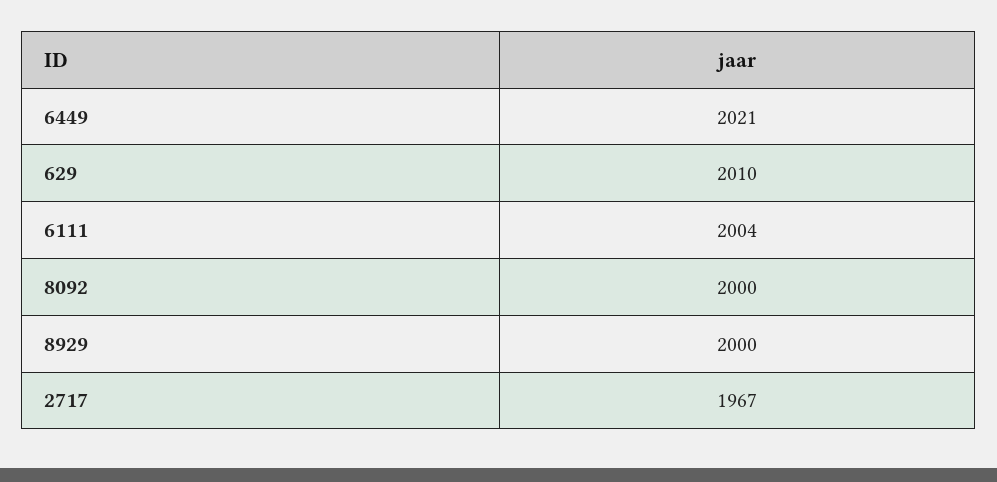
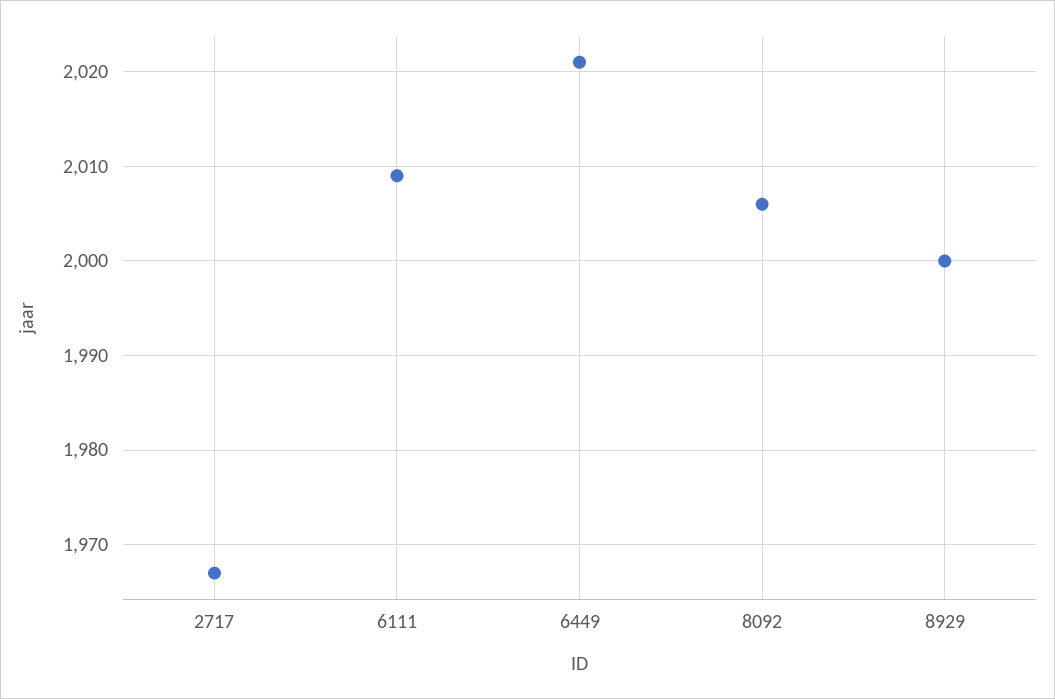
629: 2010 -> none
6111: 2004 -> 2009
8092: 2000 -> 2006

